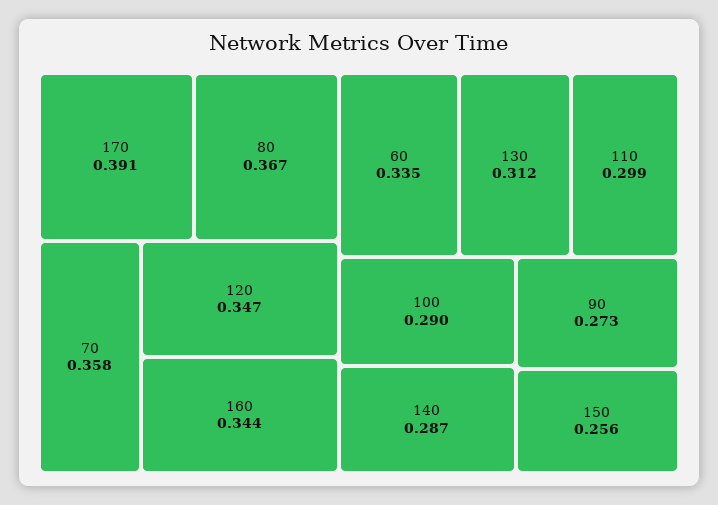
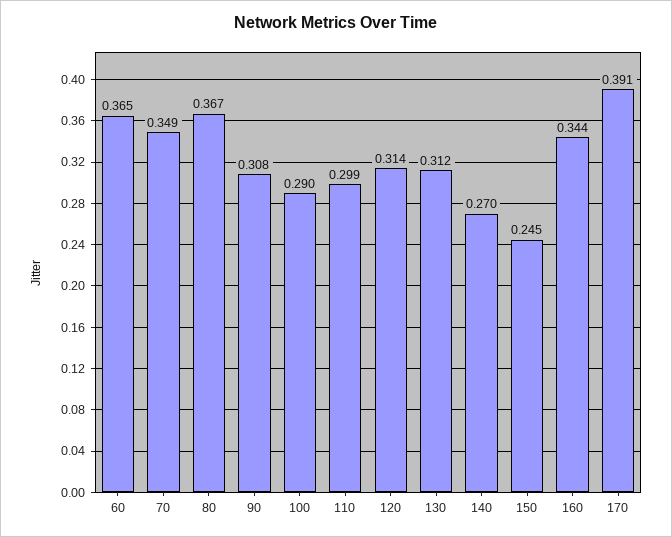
70: 0.358 -> 0.349
120: 0.347 -> 0.314
60: 0.335 -> 0.365
140: 0.287 -> 0.27
90: 0.273 -> 0.308
150: 0.256 -> 0.245

